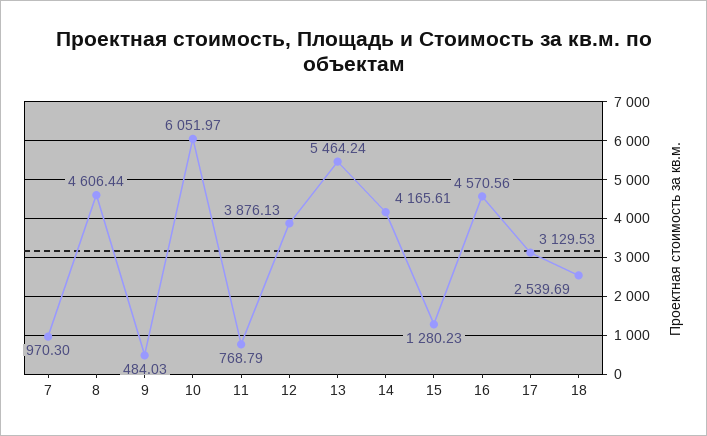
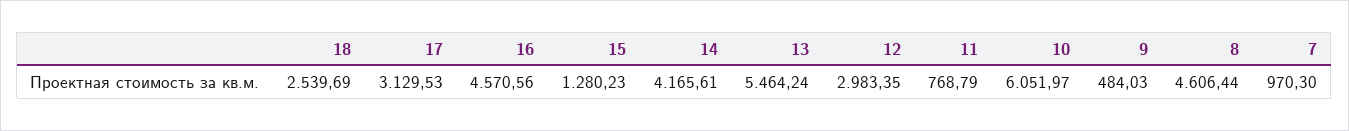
12: 3876.13 -> 2983.35

